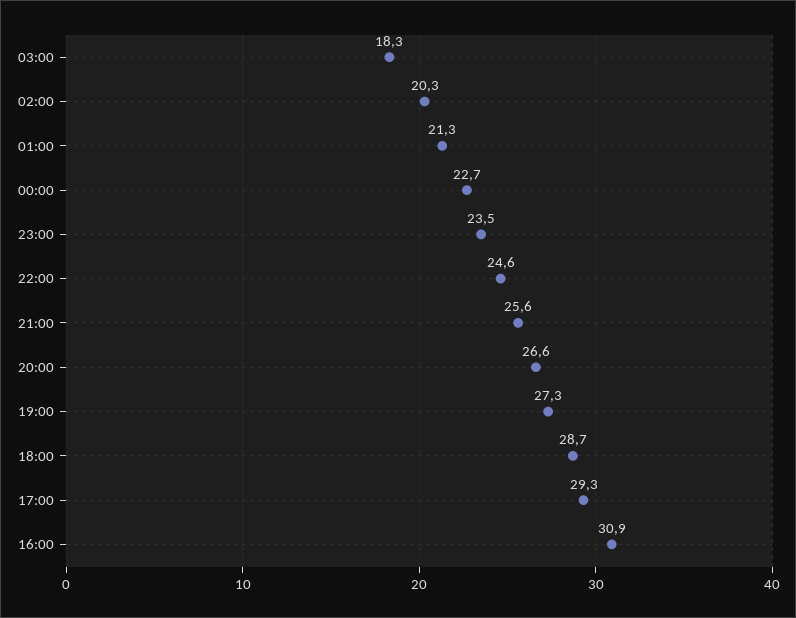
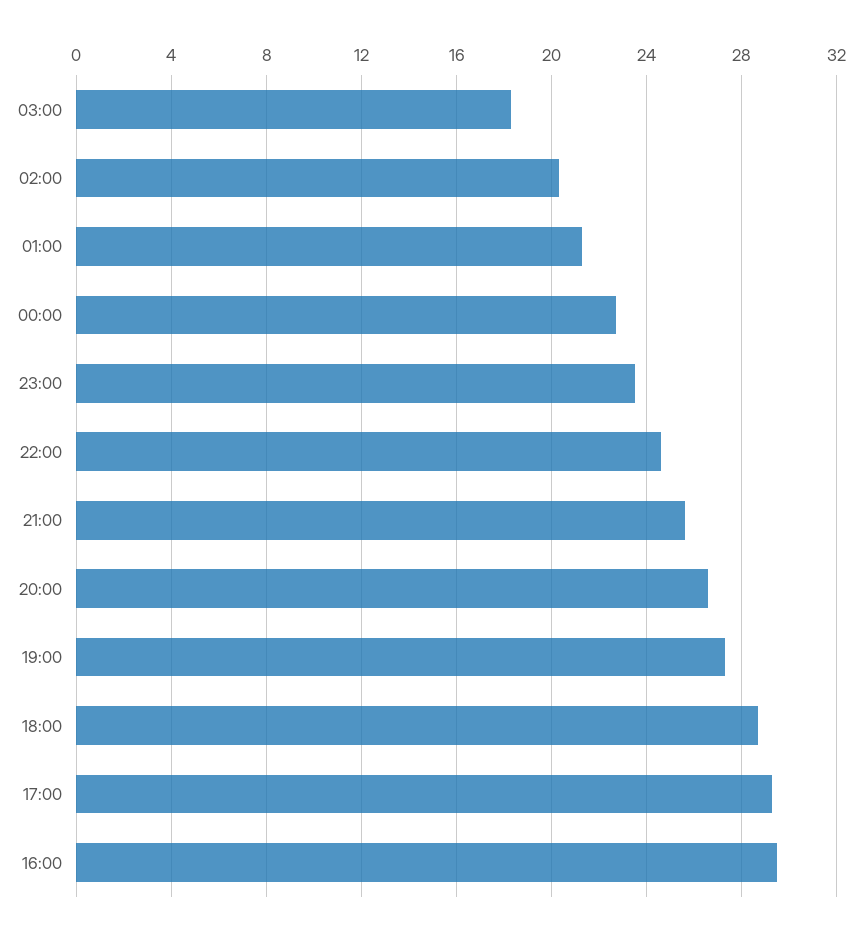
16:00: 30.9 -> 29.5

